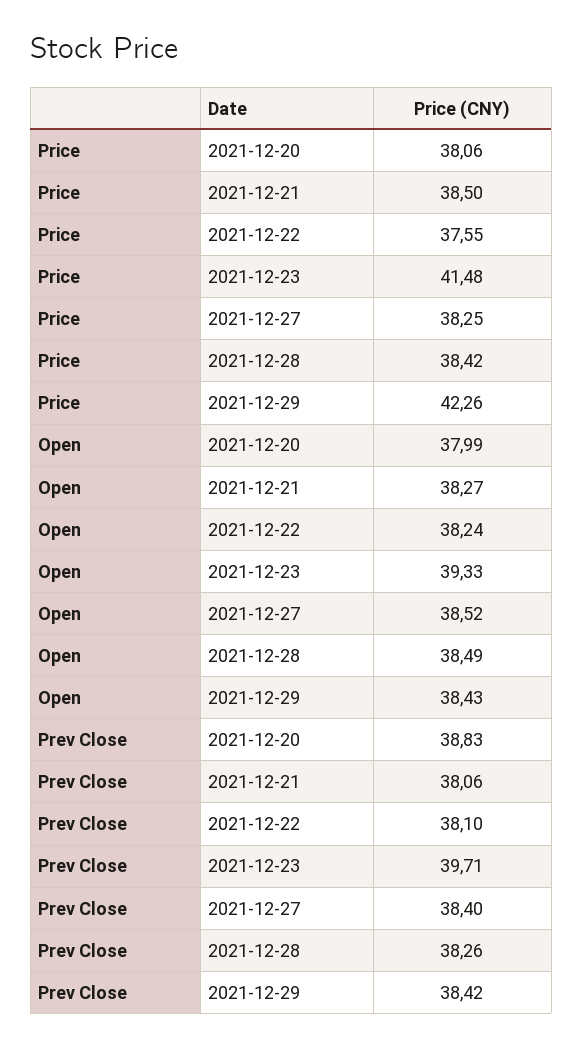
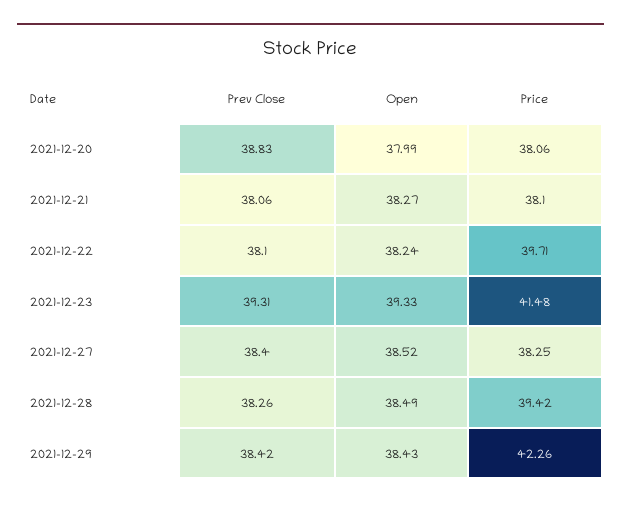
Price, 2021-12-21: 38.5 -> 38.1
Price, 2021-12-22: 37.55 -> 39.71
Price, 2021-12-28: 38.42 -> 39.42
Prev Close, 2021-12-23: 39.71 -> 39.31

